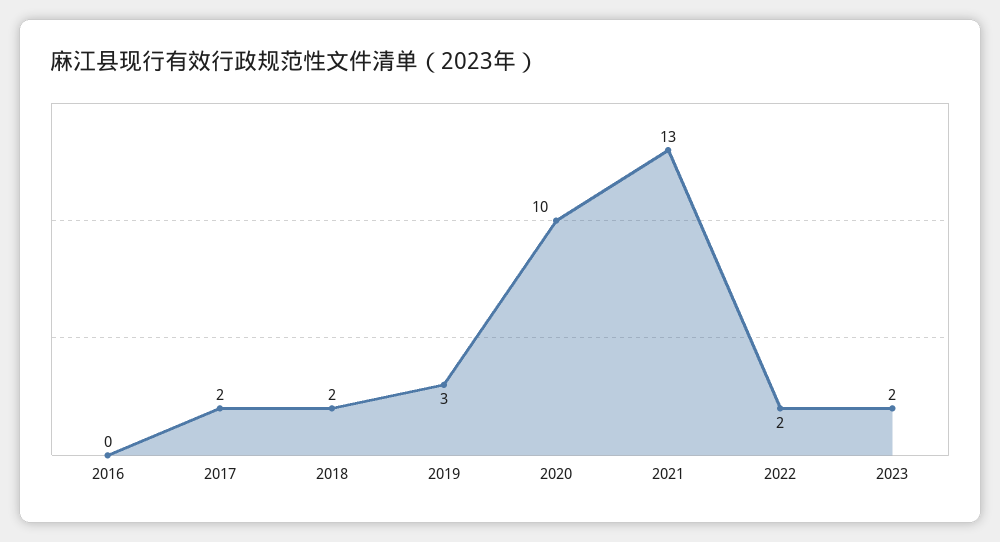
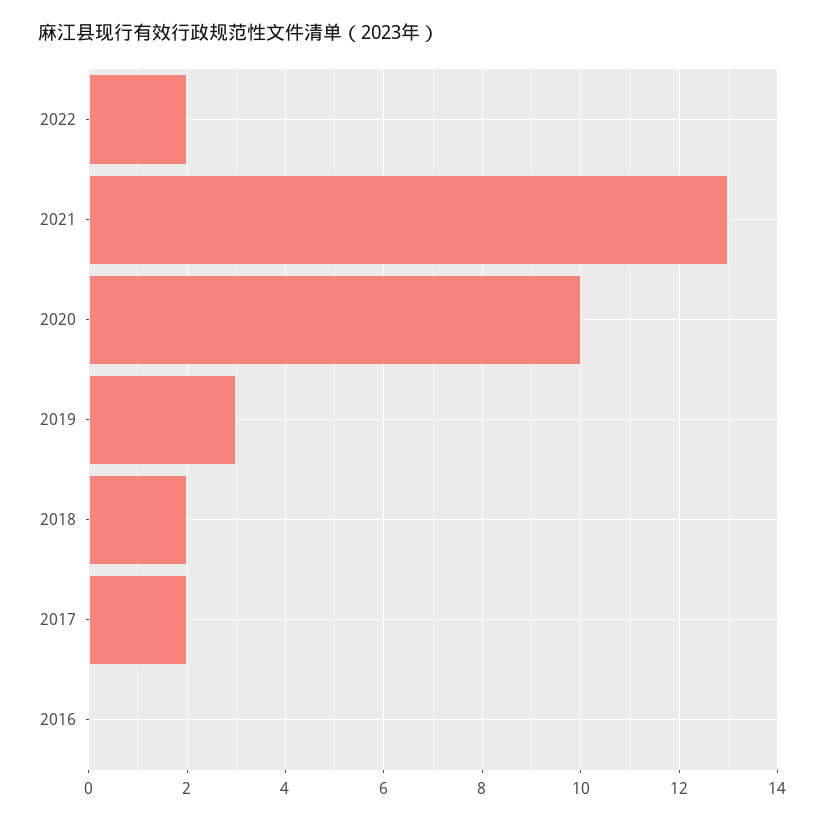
2023: 2 -> none

